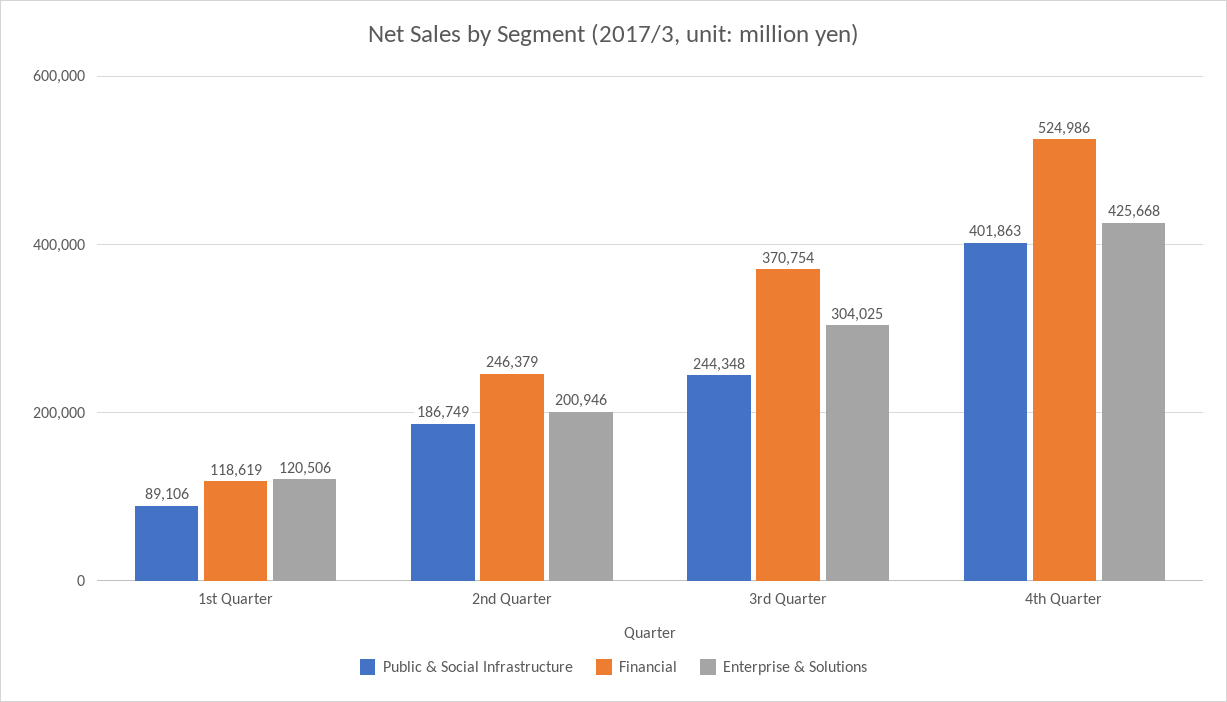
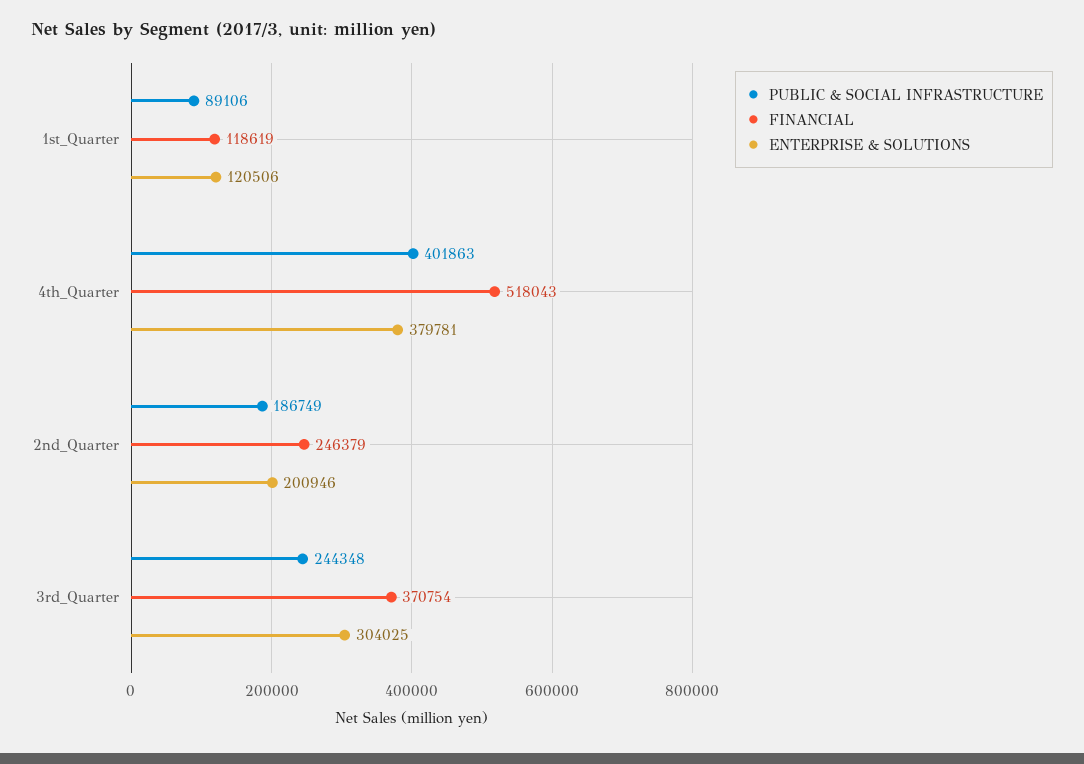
Financial, 4th Quarter: 524986 -> 518043
Enterprise & Solutions, 4th Quarter: 425668 -> 379781

